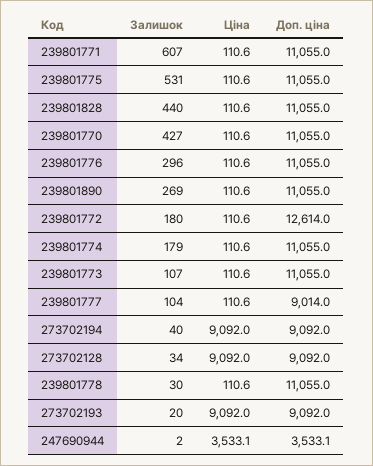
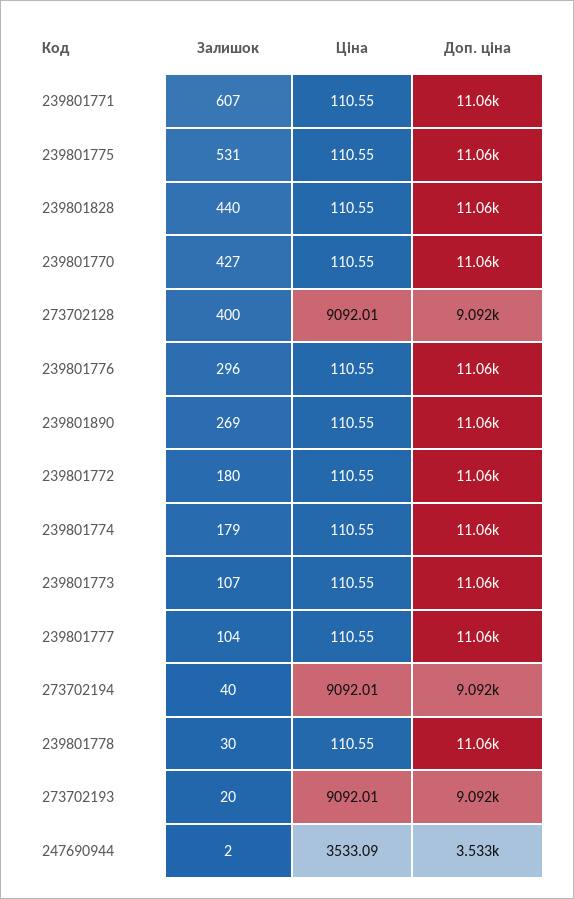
Доп. ціна, 239801772: 12614 -> 11060
Доп. ціна, 239801777: 9014 -> 11060
Залишок, 273702128: 34 -> 400

